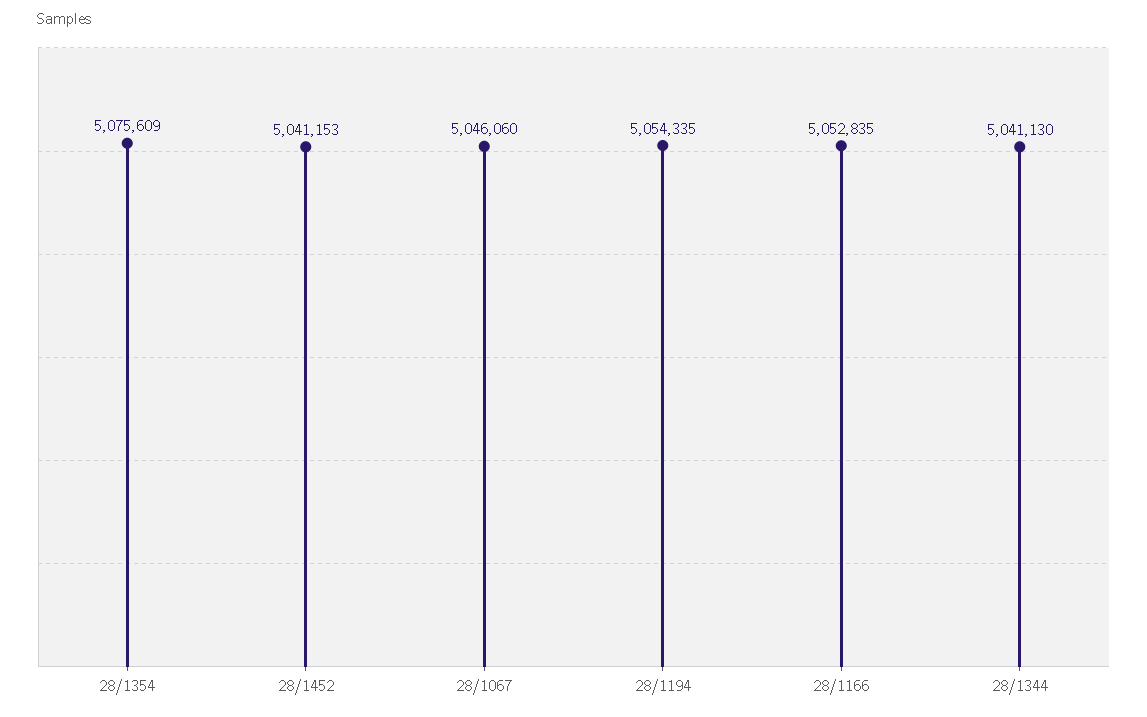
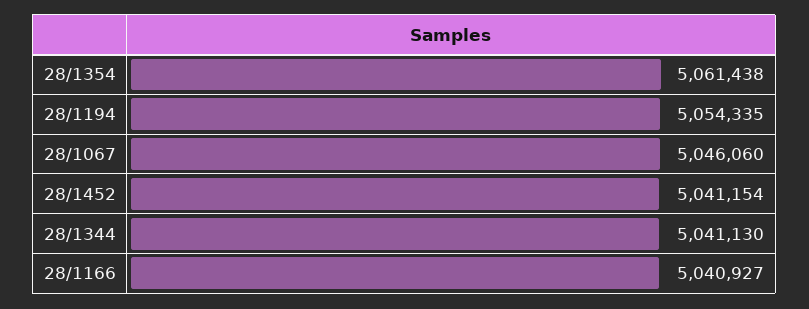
28/1354: 5075609 -> 5061438
28/1452: 5041153 -> 5041154
28/1166: 5052835 -> 5040927

